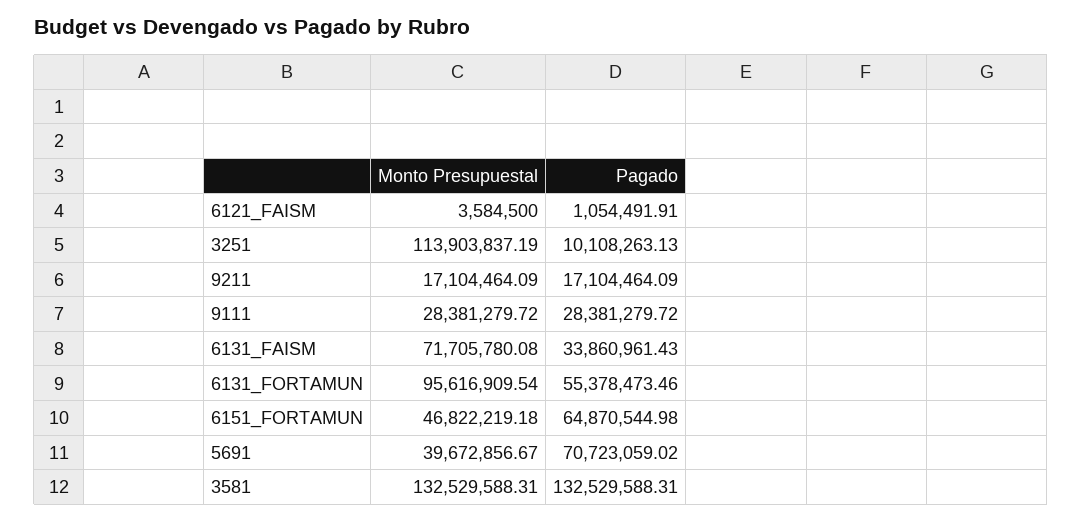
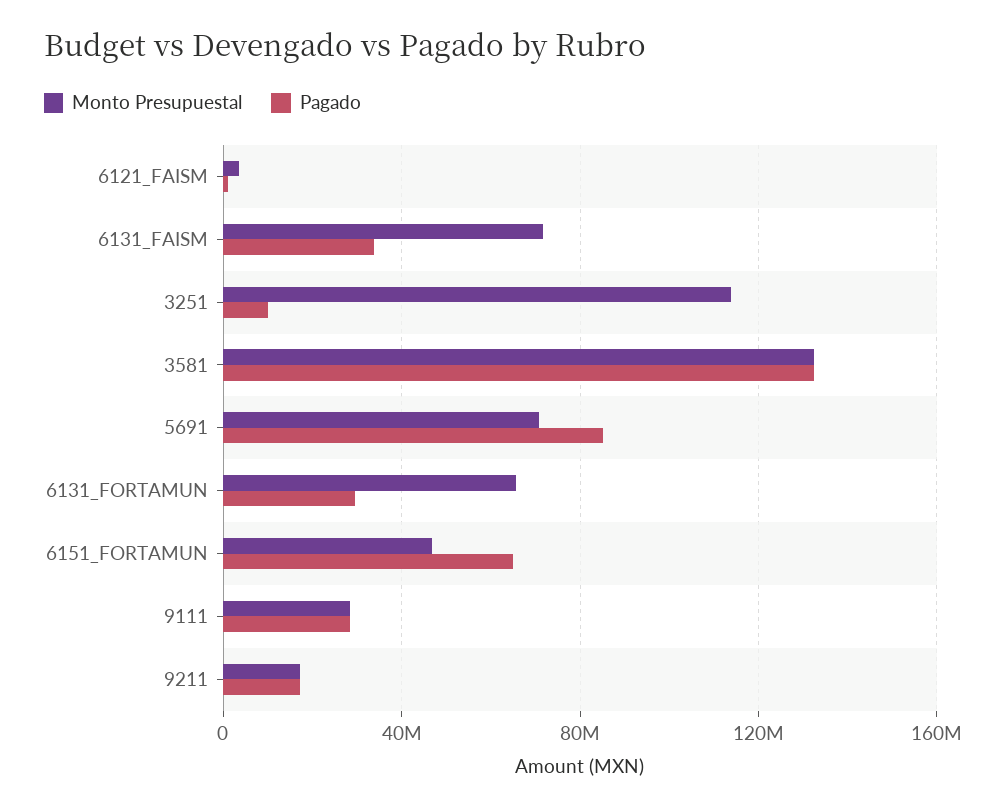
Monto Presupuestal, 6131_FORTAMUN: 95616909.54 -> 65000000
Pagado, 6131_FORTAMUN: 55378473.46 -> 30000000
Monto Presupuestal, 5691: 39672856.67 -> 70000000
Pagado, 5691: 70723059.02 -> 85000000

